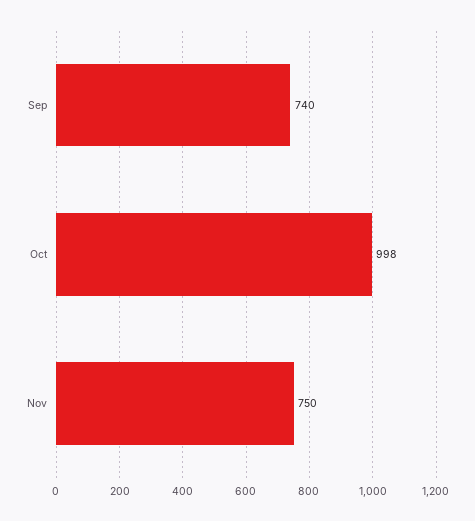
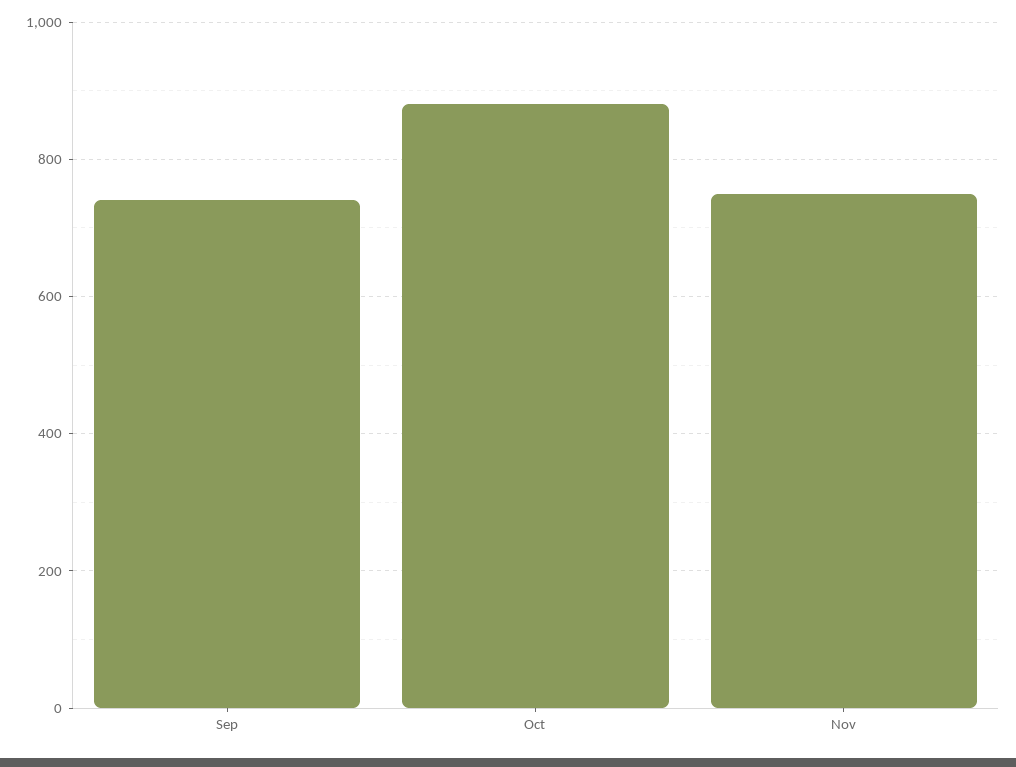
Oct: 998 -> 880

